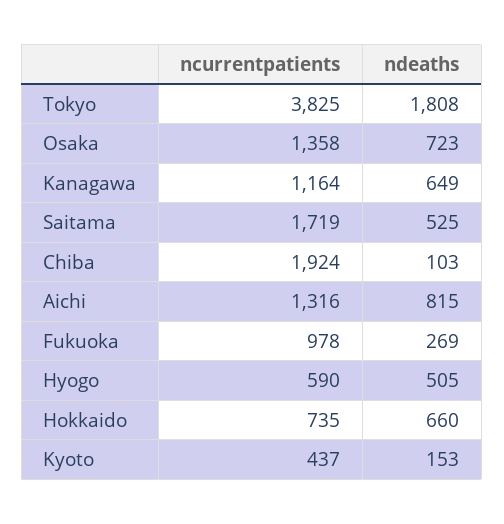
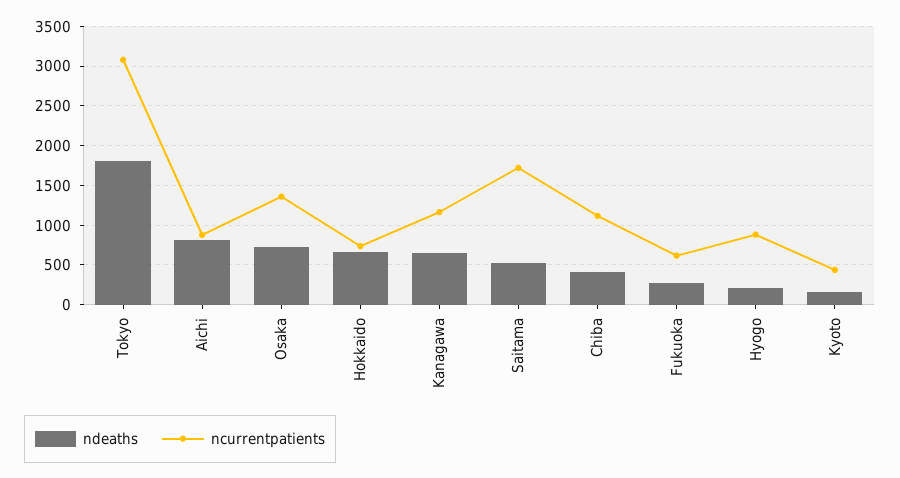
ncurrentpatients, Tokyo: 3825 -> 3100
ncurrentpatients, Chiba: 1924 -> 1100
ndeaths, Chiba: 103 -> 400
ncurrentpatients, Aichi: 1316 -> 900
ncurrentpatients, Fukuoka: 978 -> 600
ncurrentpatients, Hyogo: 590 -> 900
ndeaths, Hyogo: 505 -> 200

